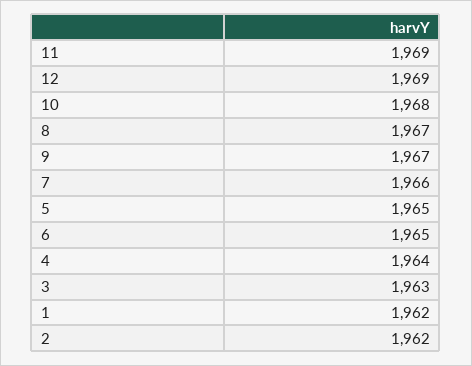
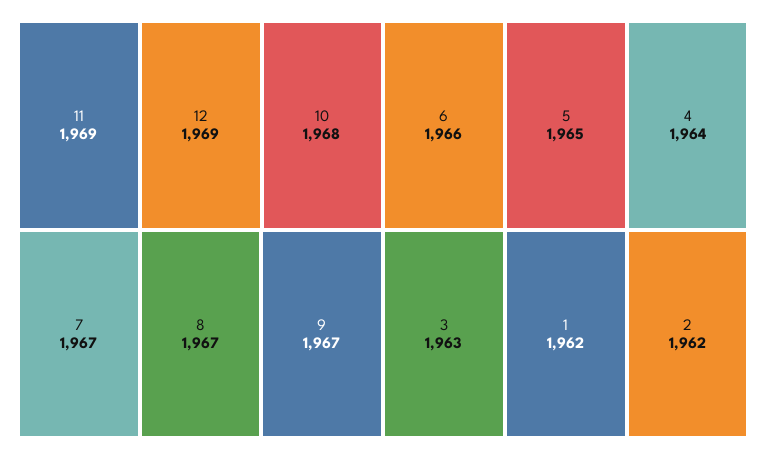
7: 1966 -> 1967
6: 1965 -> 1966

